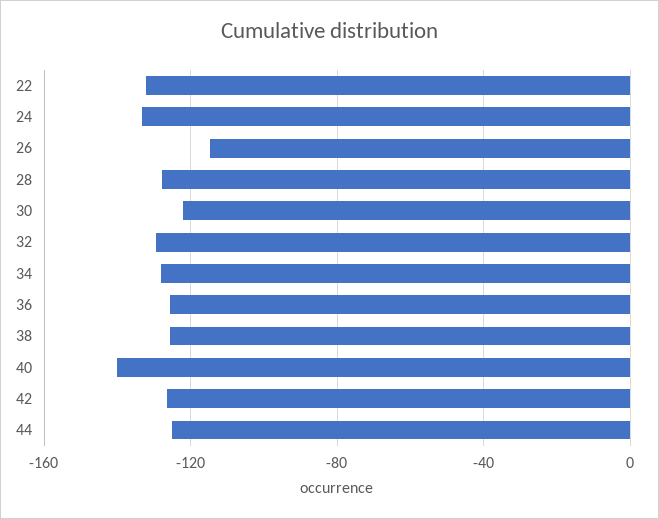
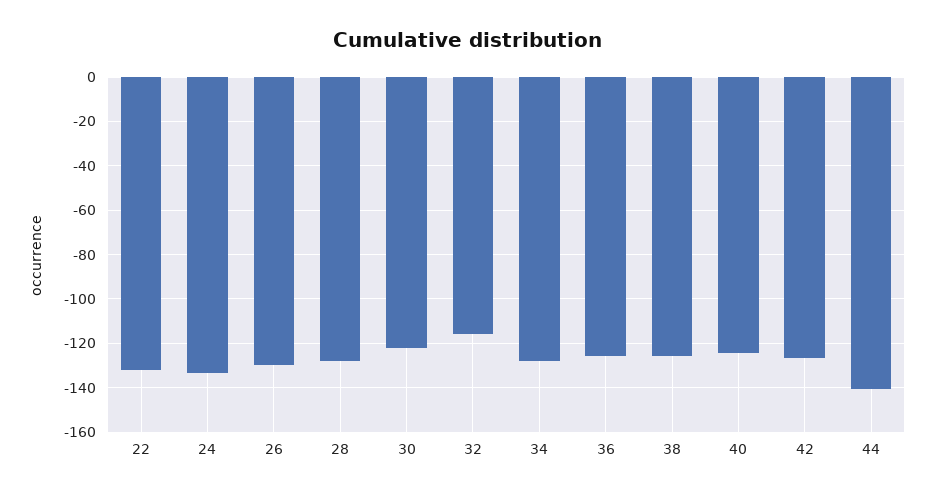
26: -115 -> -130
32: -130 -> -115
40: -140 -> -125
44: -125 -> -140

